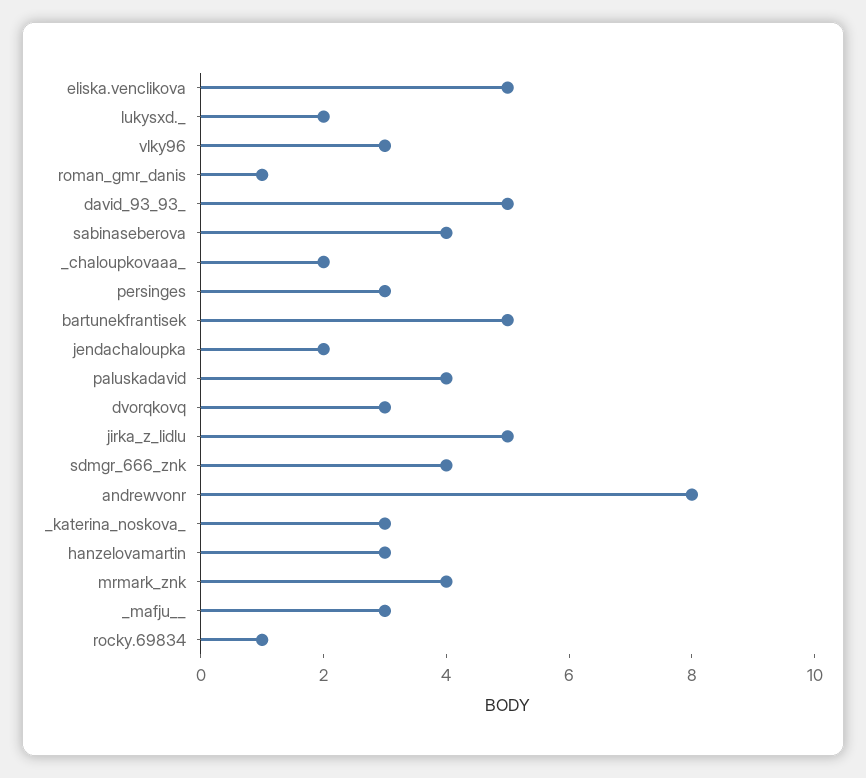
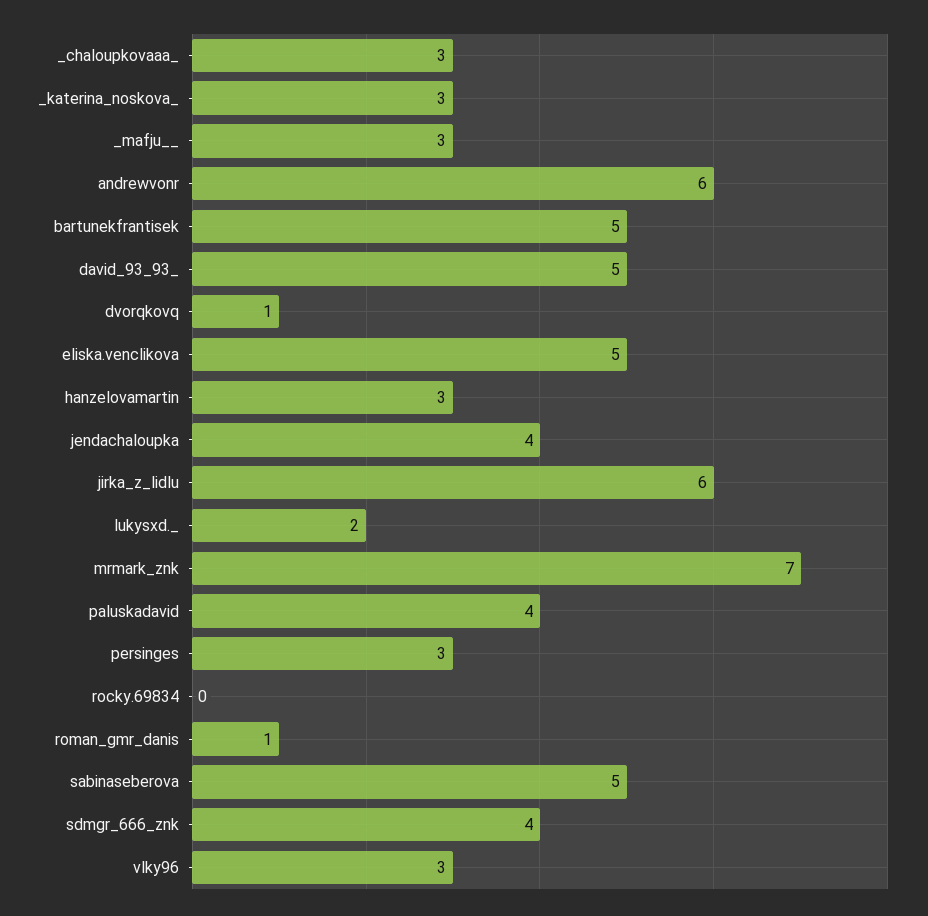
sabinaseberova: 4 -> 5
_chaloupkovaaa_: 2 -> 3
jendachaloupka: 2 -> 4
dvorqkovq: 3 -> 1
jirka_z_lidlu: 5 -> 6
andrewvonr: 8 -> 6
mrmark_znk: 4 -> 7
rocky.69834: 1 -> 0

